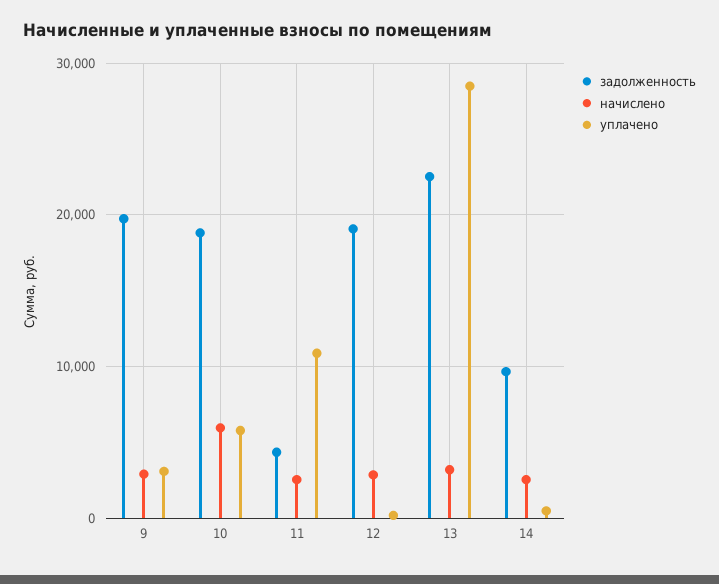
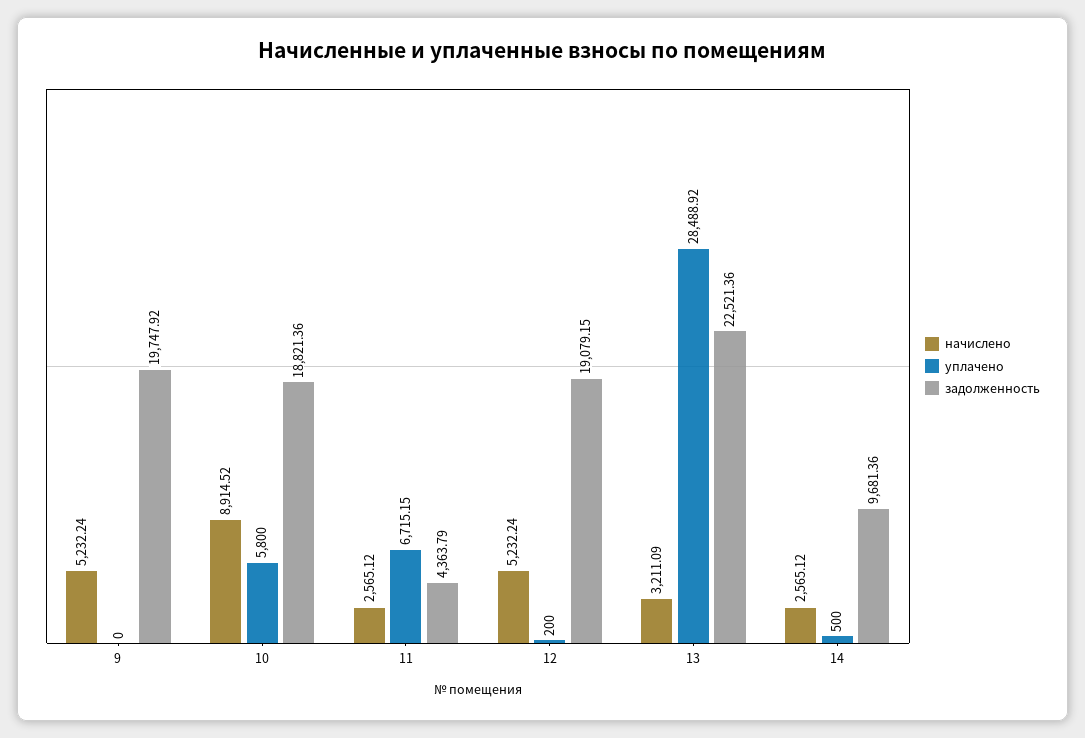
начислено, 9: 3000 -> 5232.24
уплачено, 9: 3000 -> 0
начислено, 10: 6000 -> 8914.52
уплачено, 11: 11000 -> 6715.15
начислено, 12: 3000 -> 5232.24

